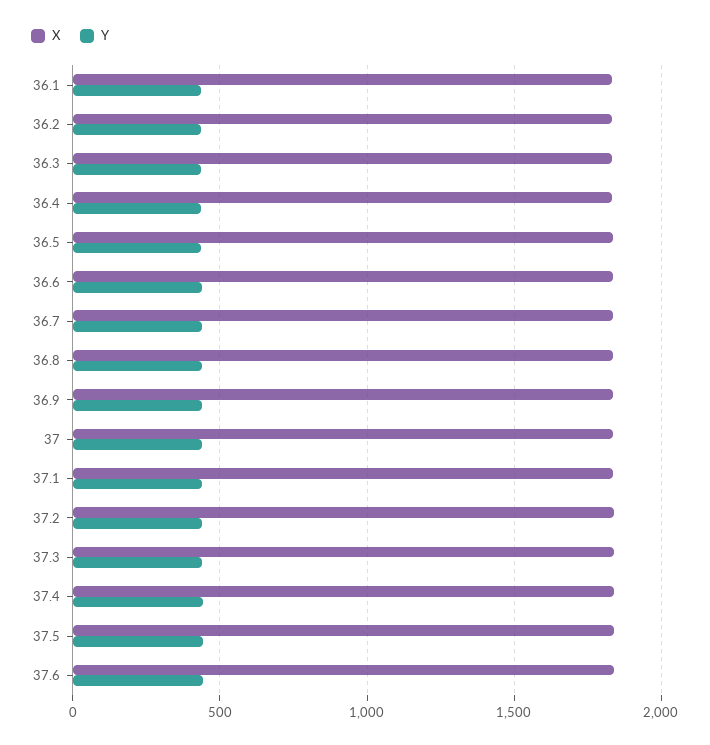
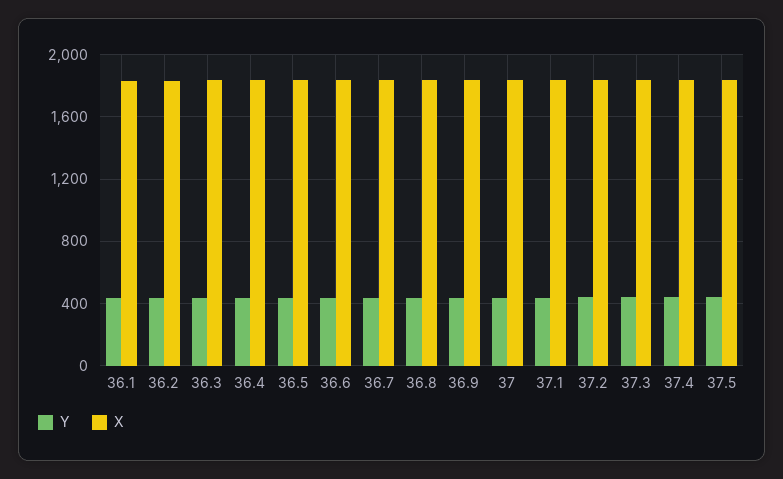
X, 37.6: 1850 -> none
Y, 37.6: 450 -> none

